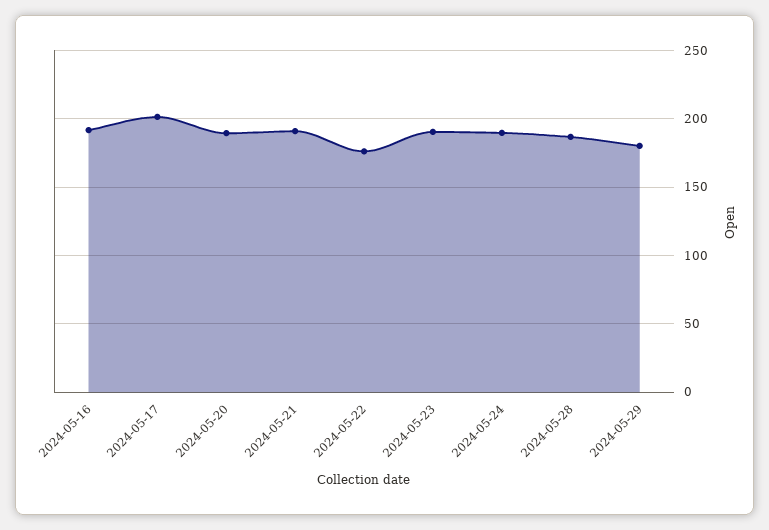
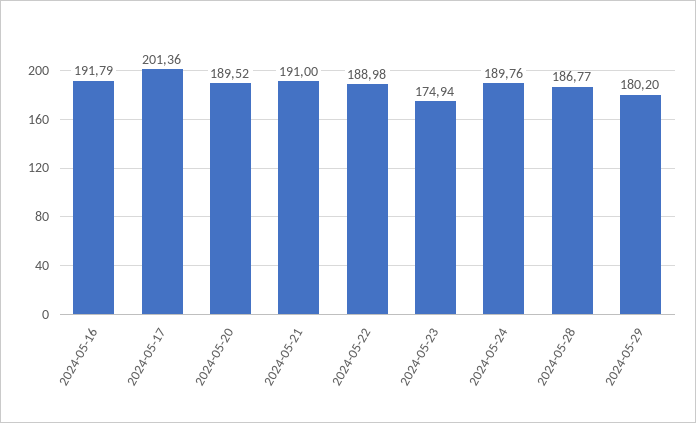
2024-05-22: 175 -> 188.98
2024-05-23: 190 -> 174.94

